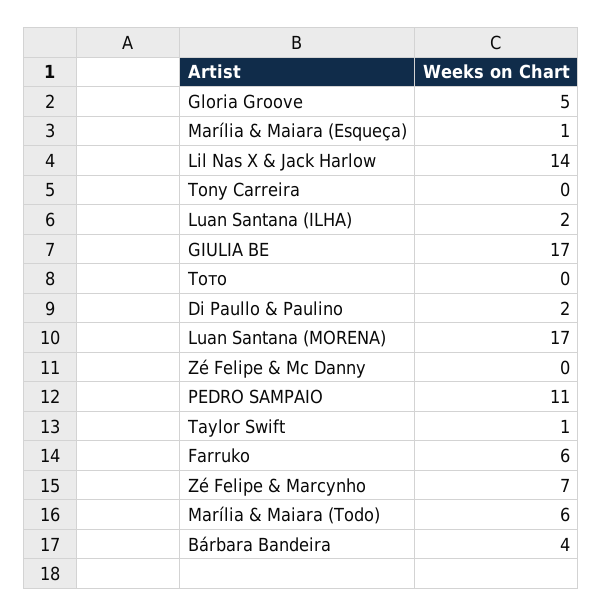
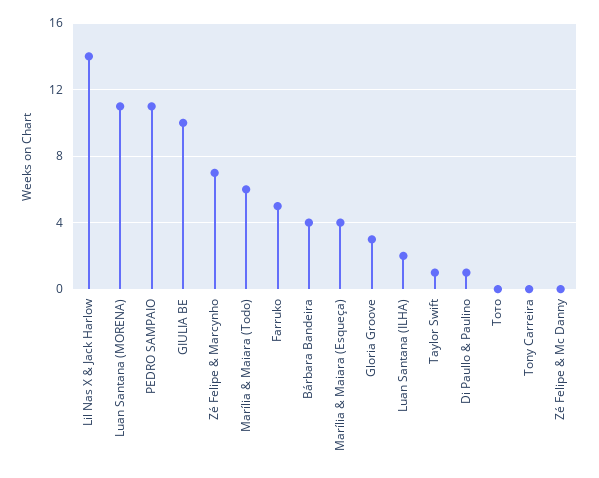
Gloria Groove: 5 -> 3
Marília & Maiara (Esqueça): 1 -> 4
GIULIA BE: 17 -> 10
Di Paullo & Paulino: 2 -> 1
Luan Santana (MORENA): 17 -> 11
Farruko: 6 -> 5

